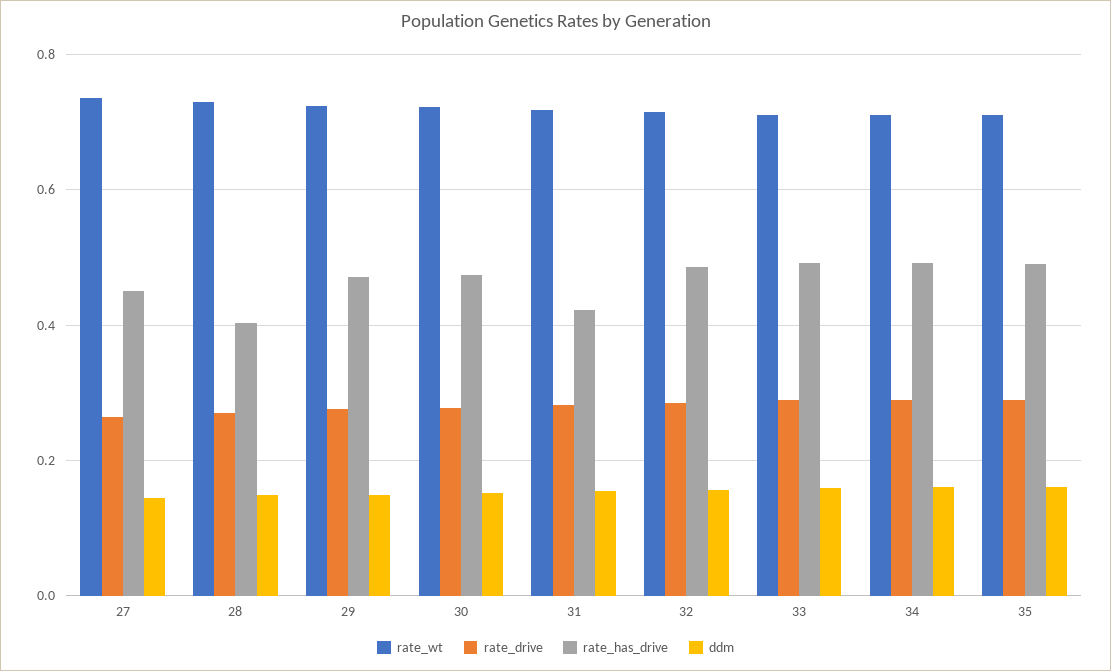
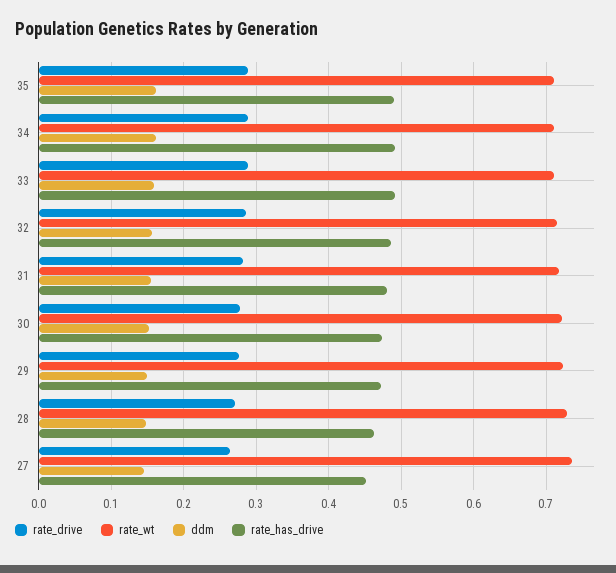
rate_has_drive, 28: 0.4 -> 0.46
rate_has_drive, 31: 0.42 -> 0.48

